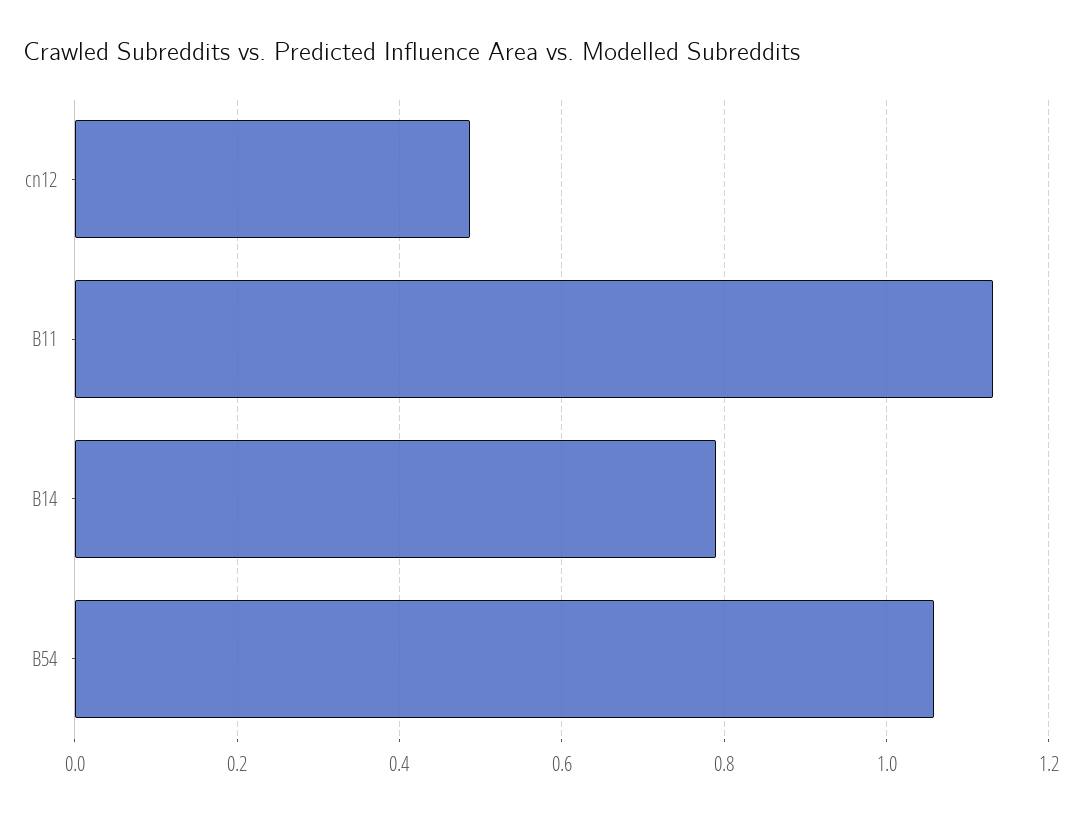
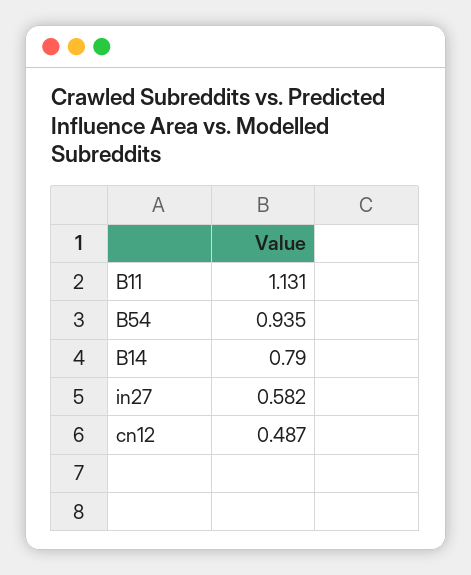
B54: 1.06 -> 0.935
in27: none -> 0.582

